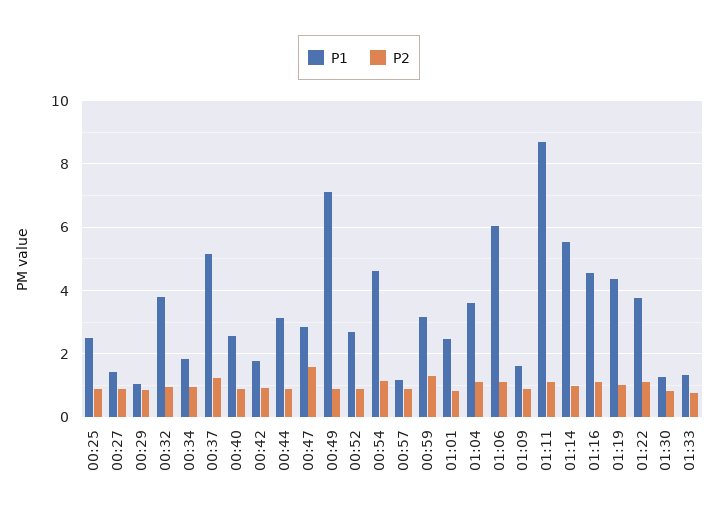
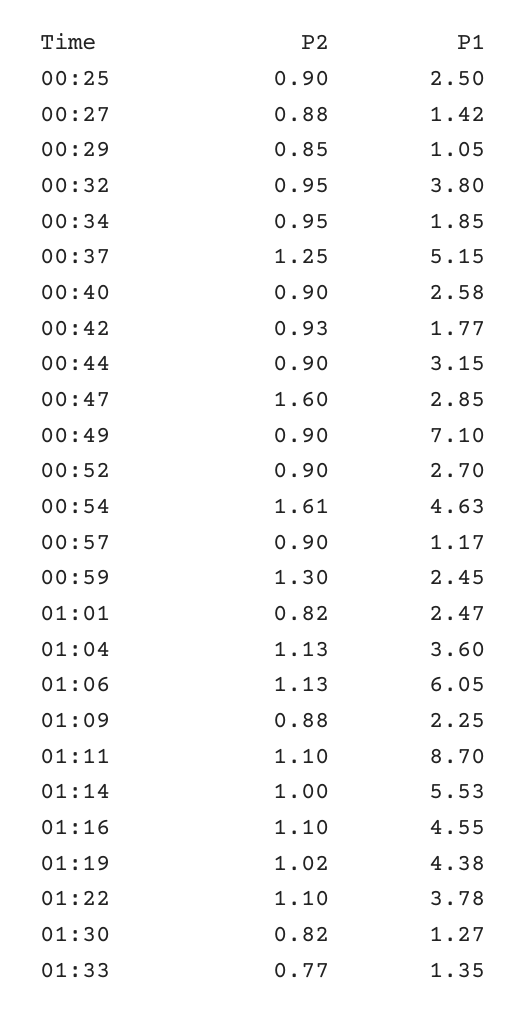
P2, 00:54: 1.2 -> 1.61
P1, 00:59: 3.2 -> 2.45
P1, 01:09: 1.6 -> 2.25

